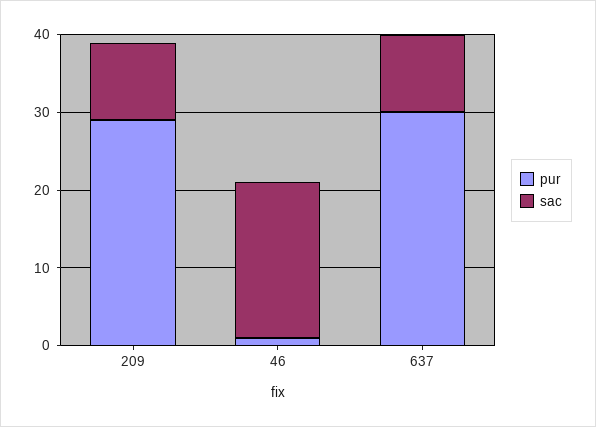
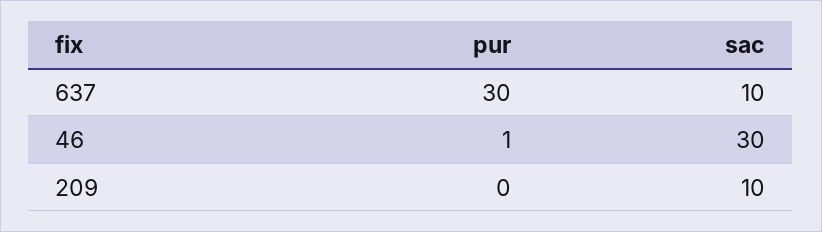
pur, 209: 30 -> 0
sac, 46: 20 -> 30

